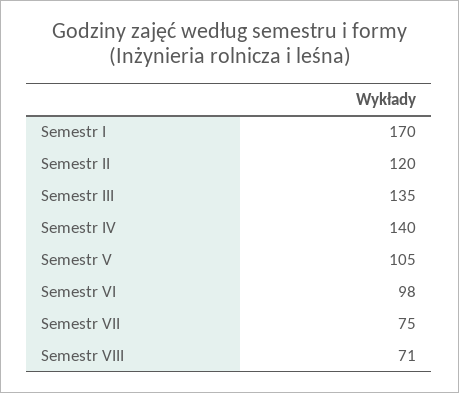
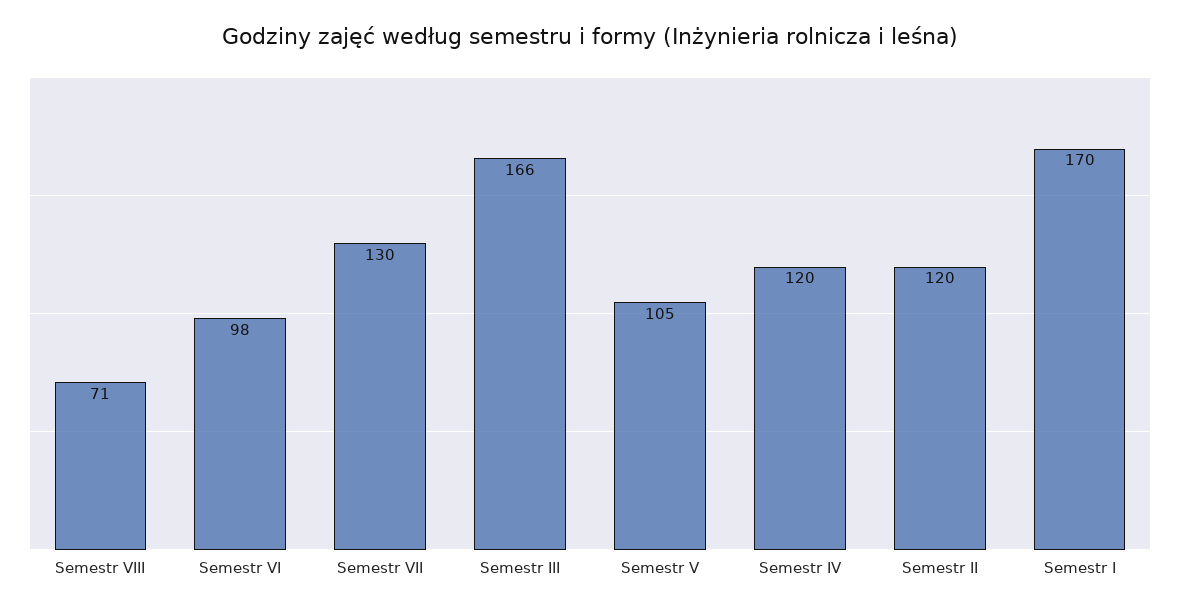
Semestr III: 135 -> 166
Semestr IV: 140 -> 120
Semestr VII: 75 -> 130

